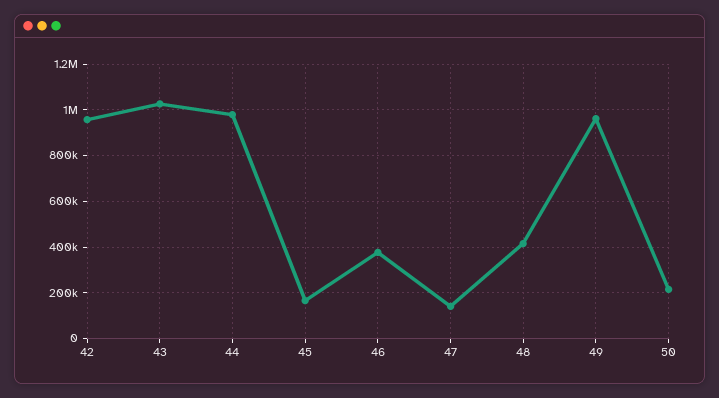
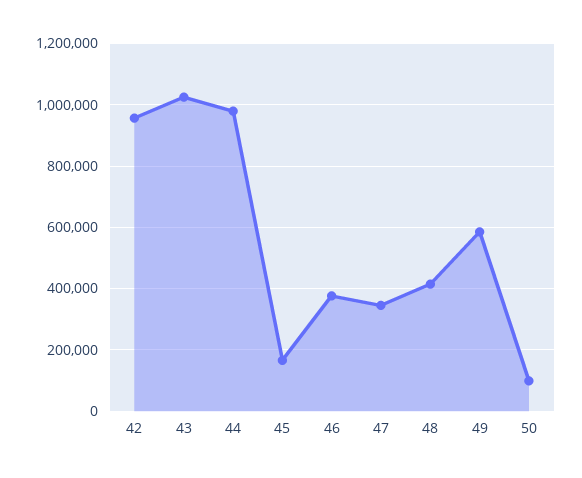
47: 150000 -> 340000
49: 950000 -> 580000
50: 200000 -> 100000

